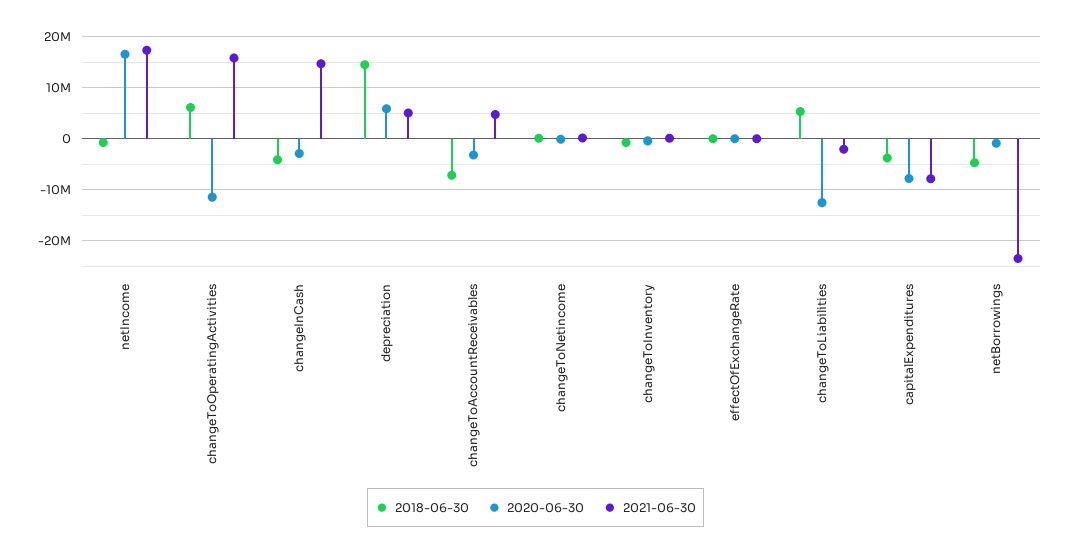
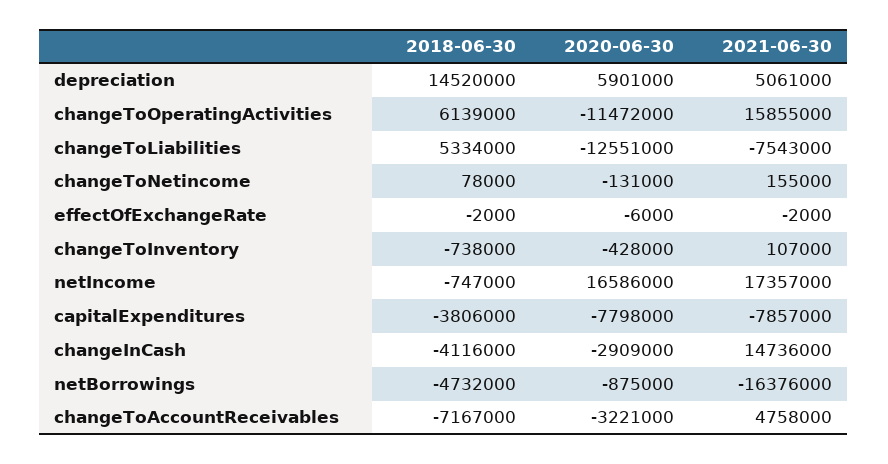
2021-06-30, changeToLiabilities: -2000000 -> -7543000
2021-06-30, netBorrowings: -24000000 -> -16376000

